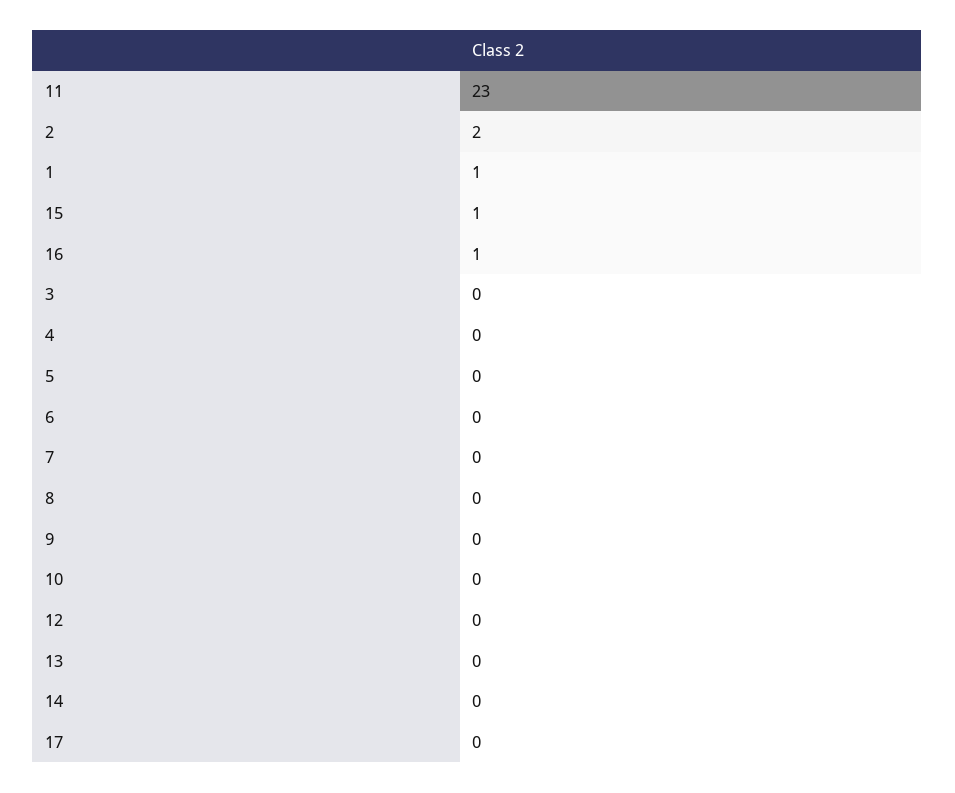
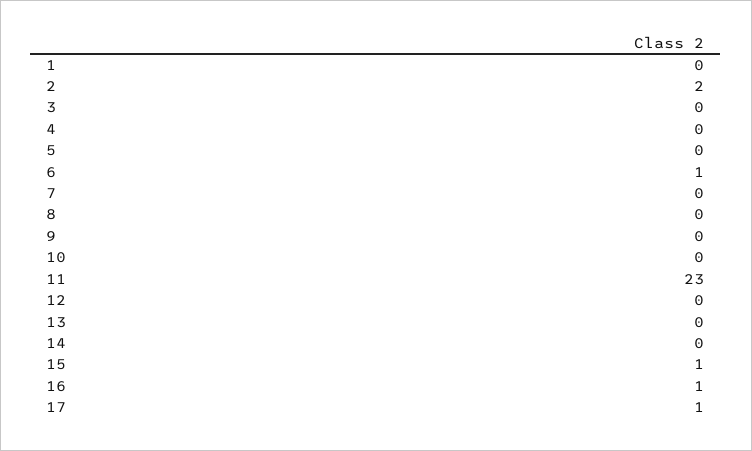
1: 1 -> 0
6: 0 -> 1
17: 0 -> 1

